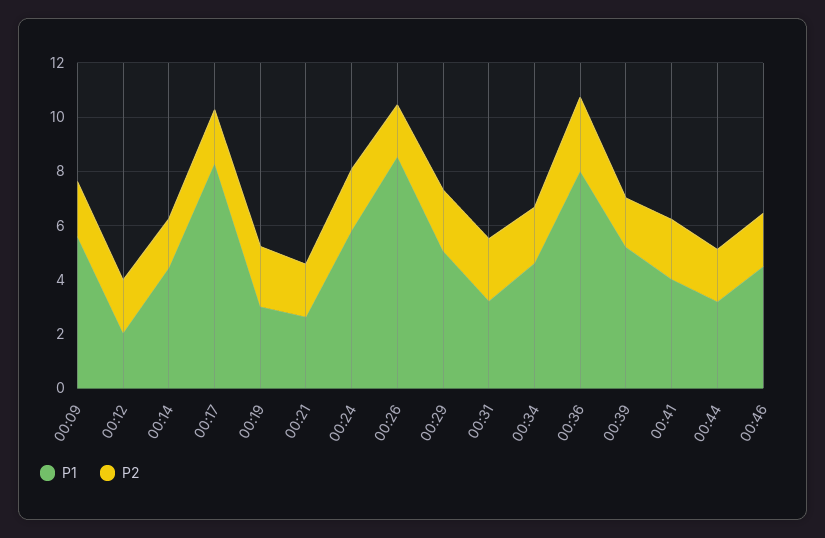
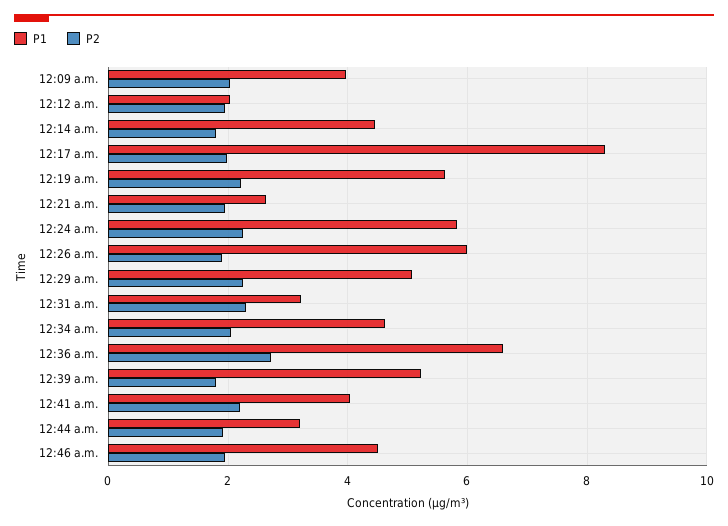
P1, 00:09: 5.5 -> 4
P1, 00:19: 3 -> 5.6
P1, 00:26: 8.5 -> 6
P1, 00:36: 8 -> 6.6

